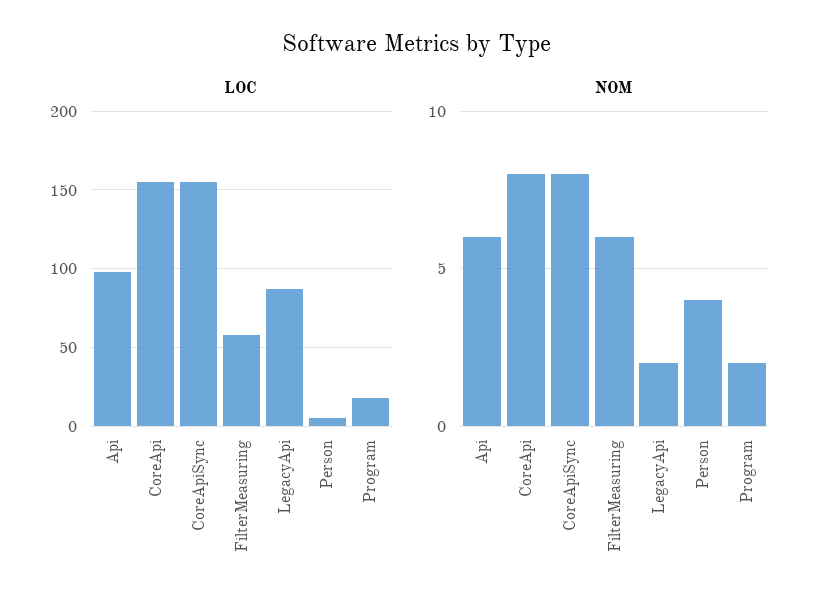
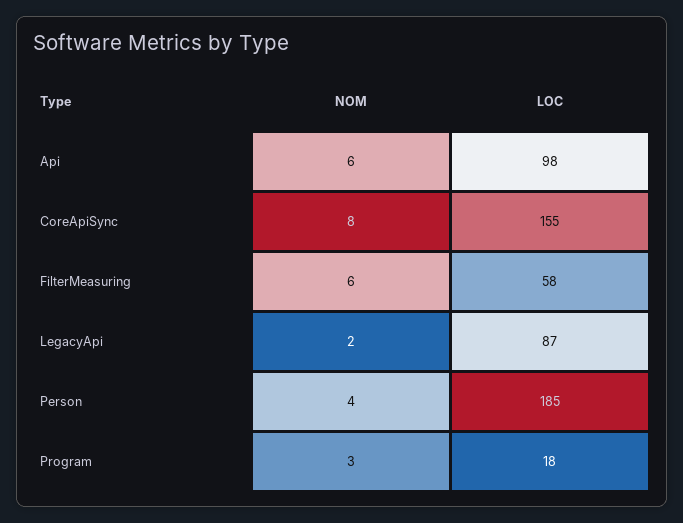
LOC, CoreApi: 155 -> none
LOC, Person: 5 -> 185
NOM, CoreApi: 8 -> none
NOM, Program: 2 -> 3

